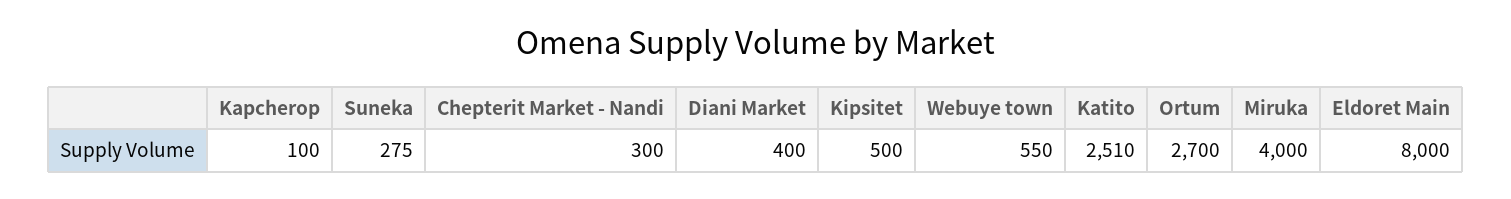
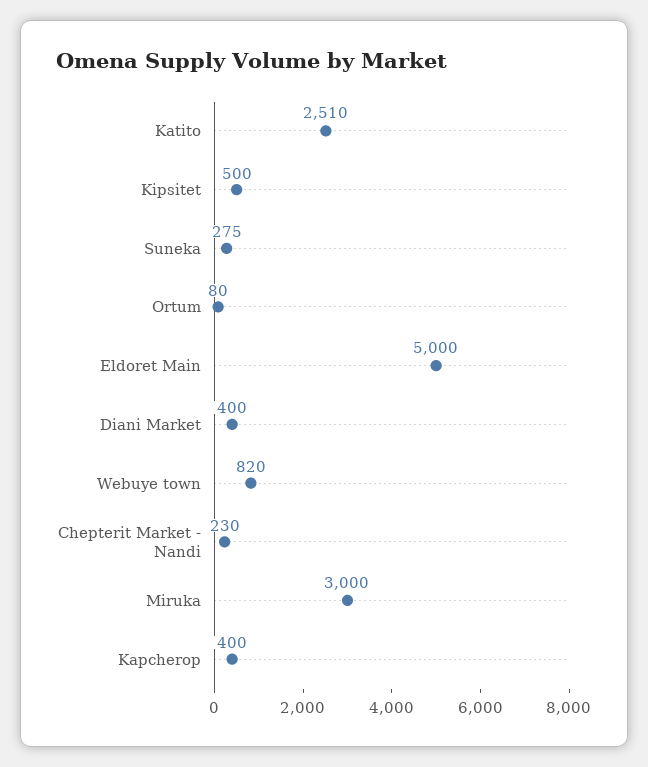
Kapcherop: 100 -> 400
Chepterit Market - Nandi: 300 -> 230
Webuye town: 550 -> 820
Ortum: 2700 -> 80
Miruka: 4000 -> 3000
Eldoret Main: 8000 -> 5000

